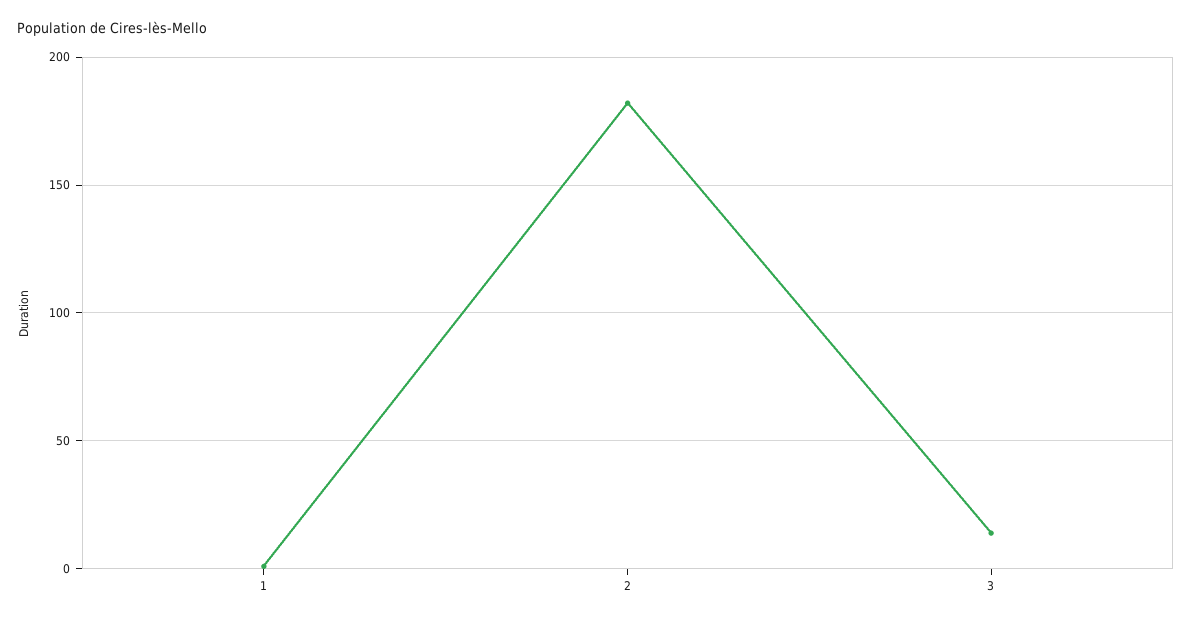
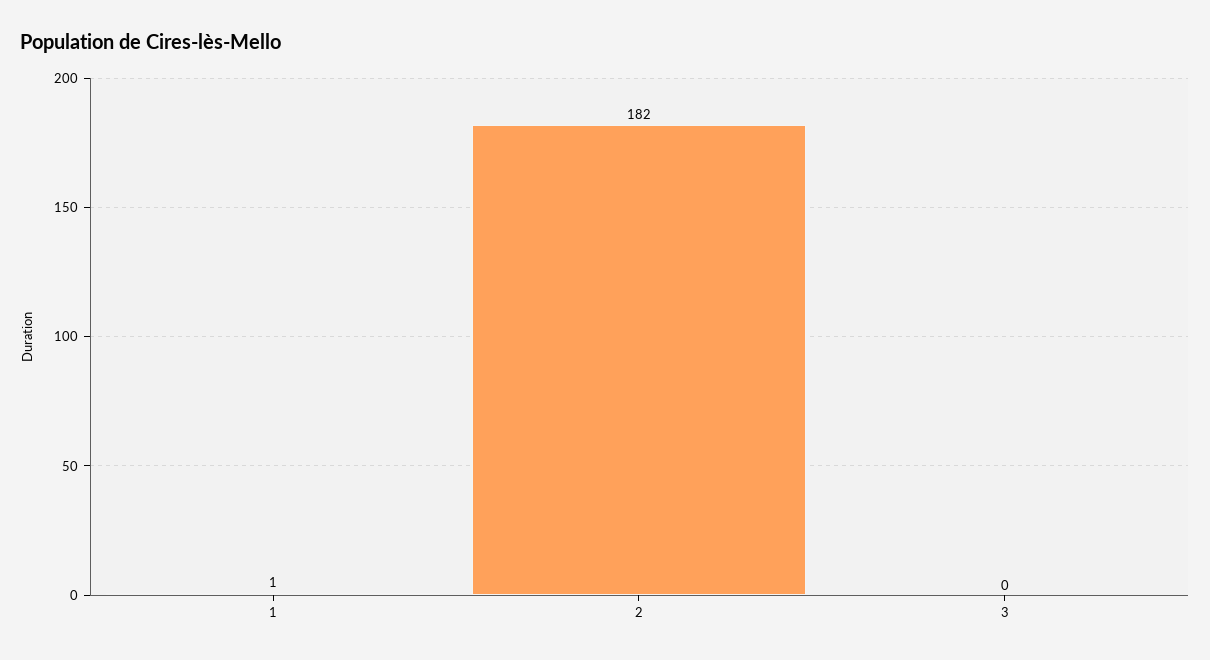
3: 15 -> 0

